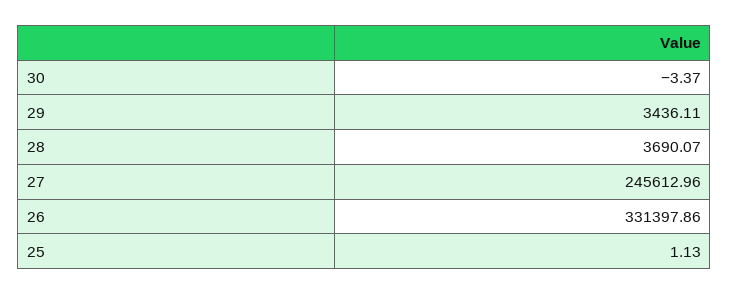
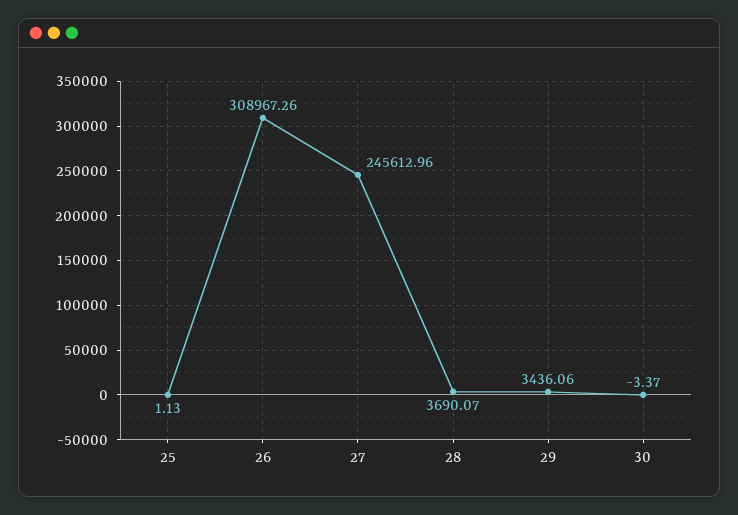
29: 3436.11 -> 3436.06
26: 331397.86 -> 308967.26

